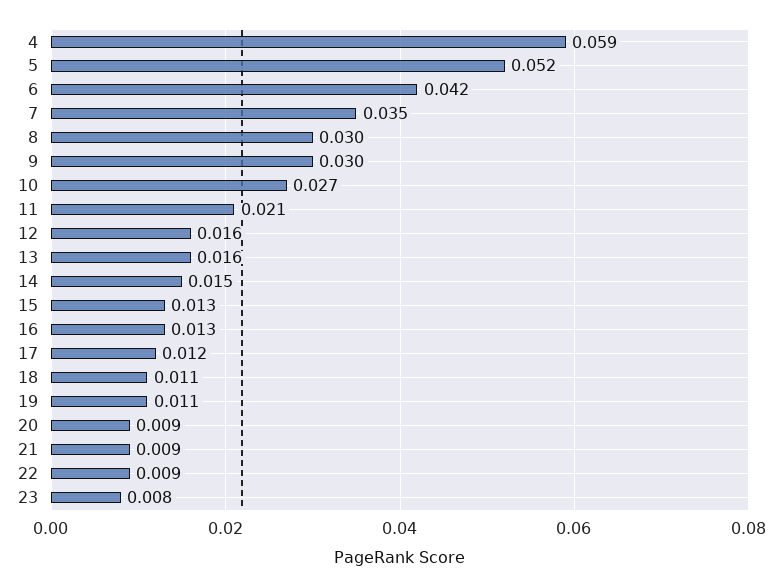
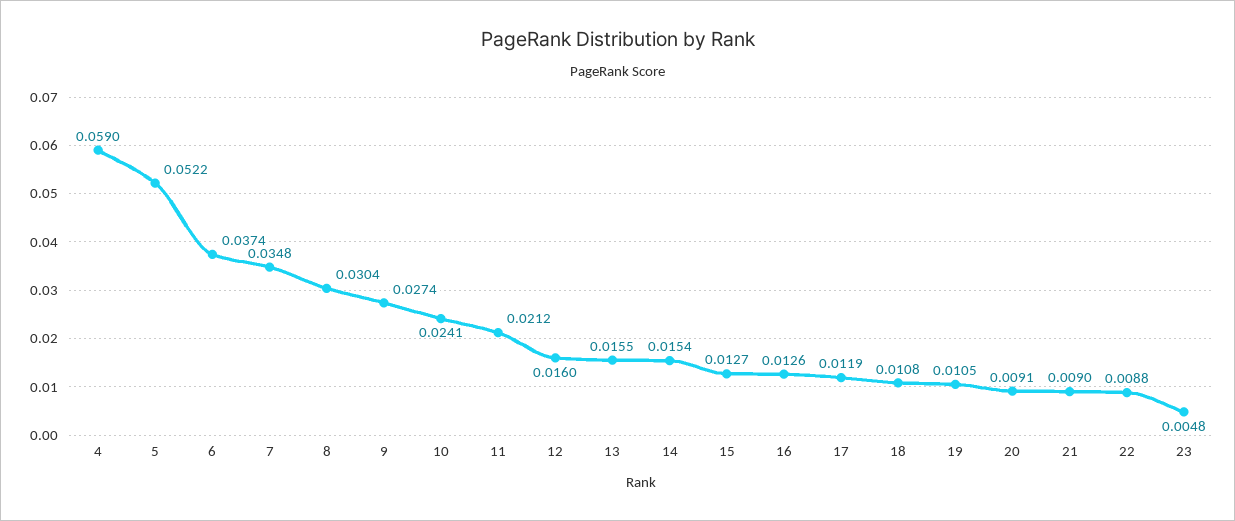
6: 0.042 -> 0.0374
9: 0.03 -> 0.0274
10: 0.027 -> 0.0241
23: 0.008 -> 0.0048

